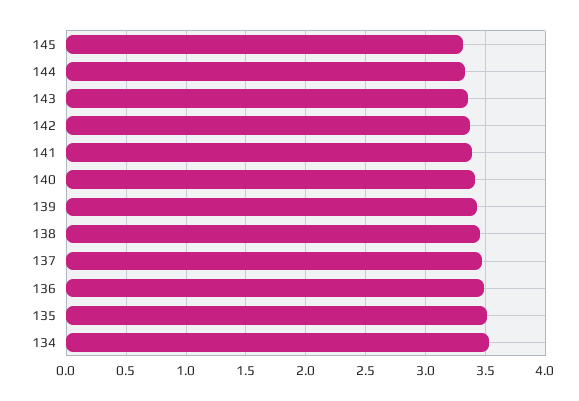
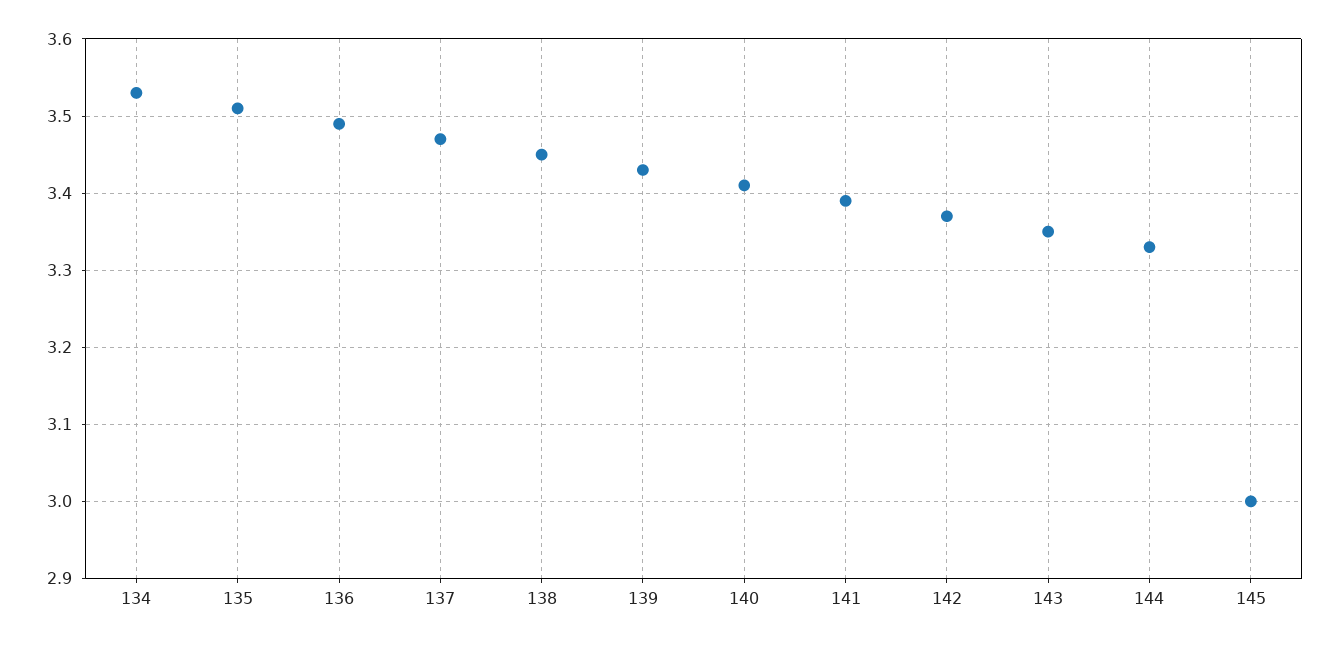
145: 3.3 -> 3

